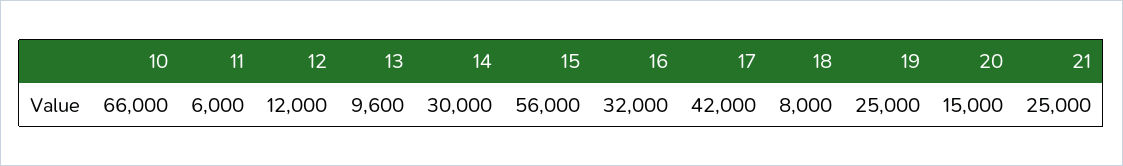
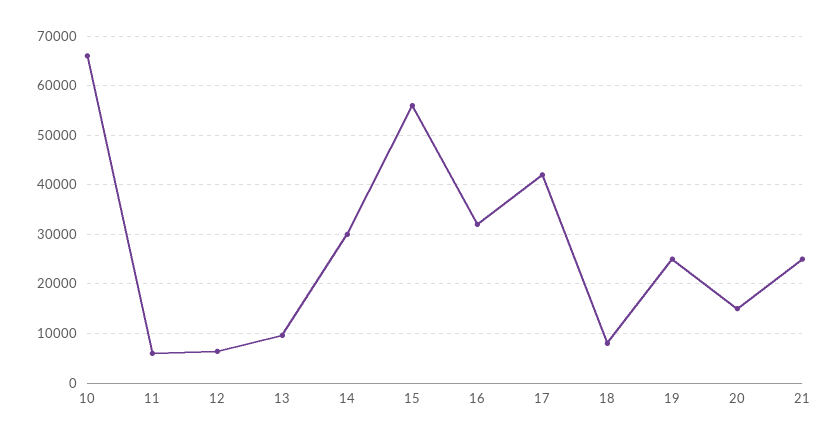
12: 12000 -> 6000

